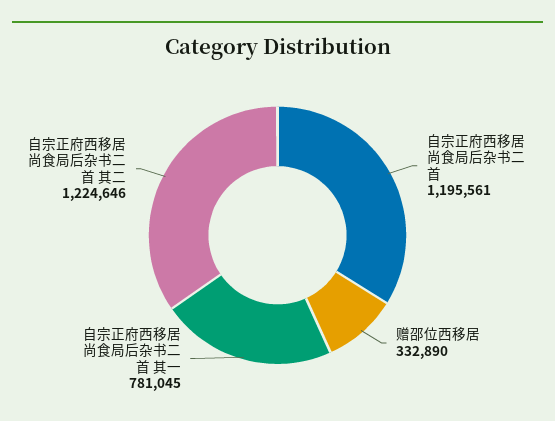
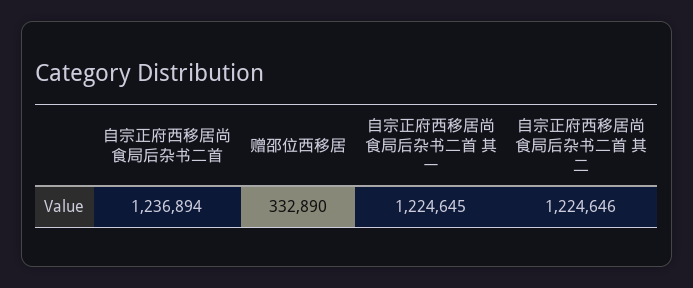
自宗正府西移居尚食局后杂书二首: 1195561 -> 1236894
自宗正府西移居尚食局后杂书二首 其一: 781045 -> 1224645

